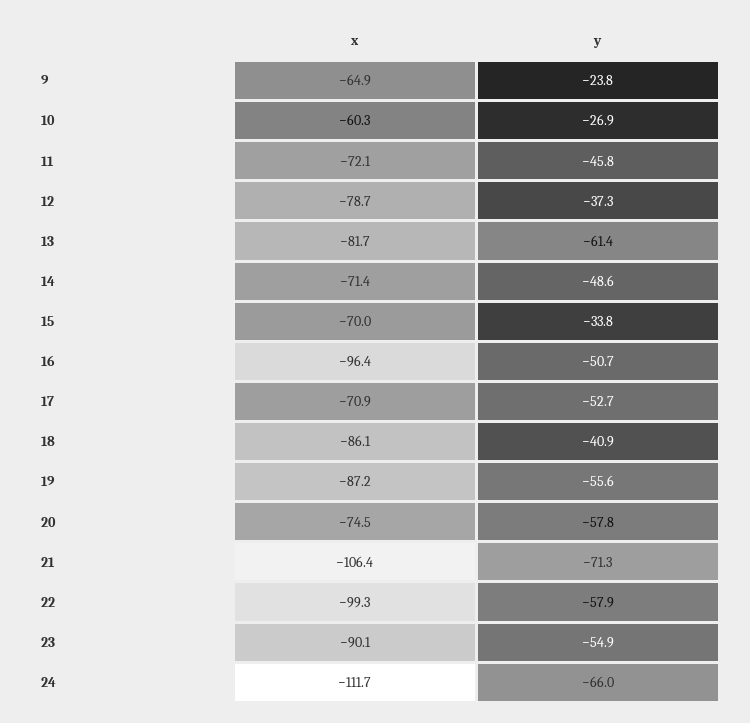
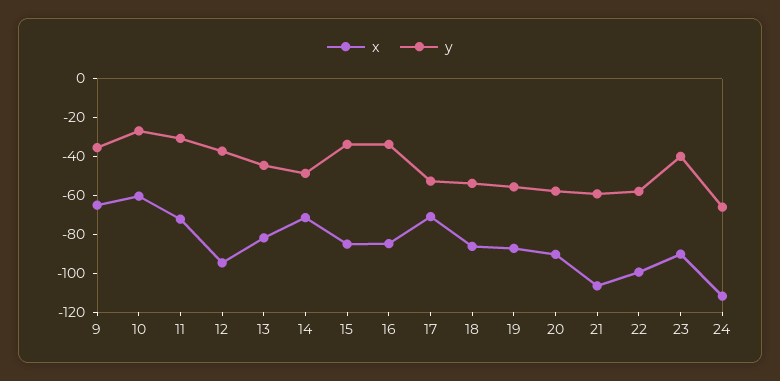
y, 9: -23.8 -> -35
y, 11: -45.8 -> -30
x, 12: -78.7 -> -95
y, 13: -61.4 -> -45
x, 15: -70 -> -85
x, 16: -96.4 -> -85
y, 16: -50.7 -> -35
y, 18: -40.9 -> -55
x, 20: -74.5 -> -90
y, 21: -71.3 -> -60
y, 23: -54.9 -> -40

